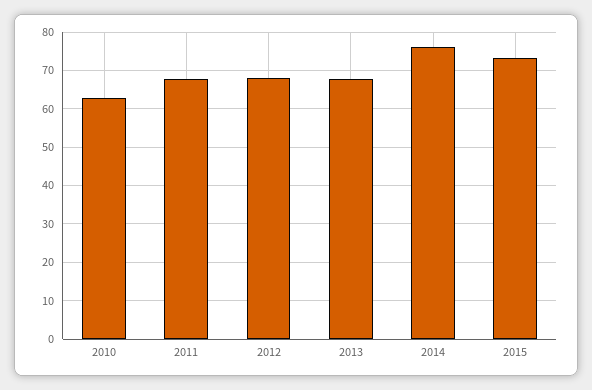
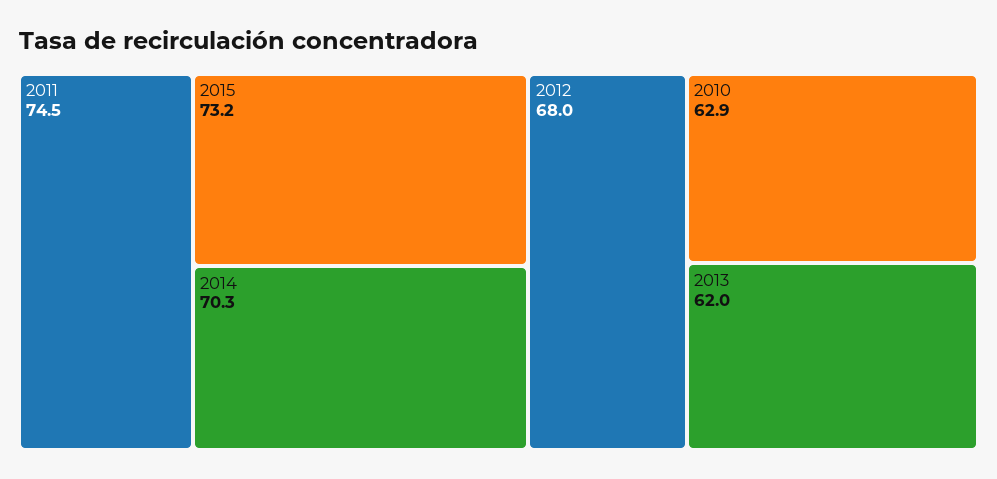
2011: 68 -> 74.5
2013: 68 -> 62
2014: 76 -> 70.3

